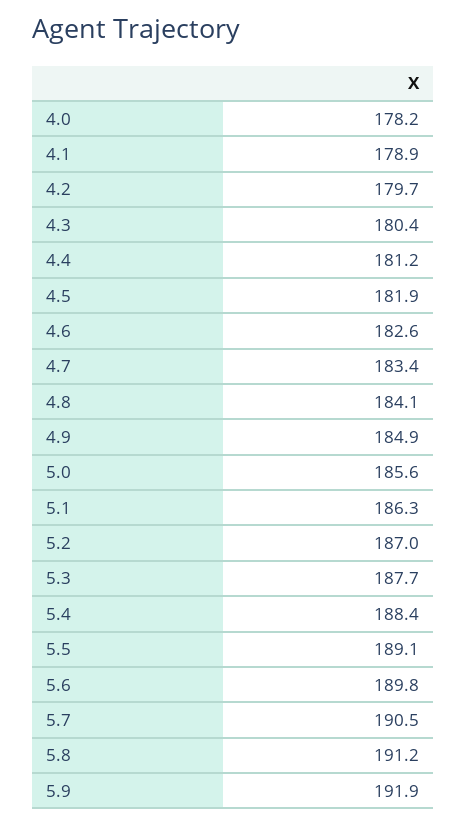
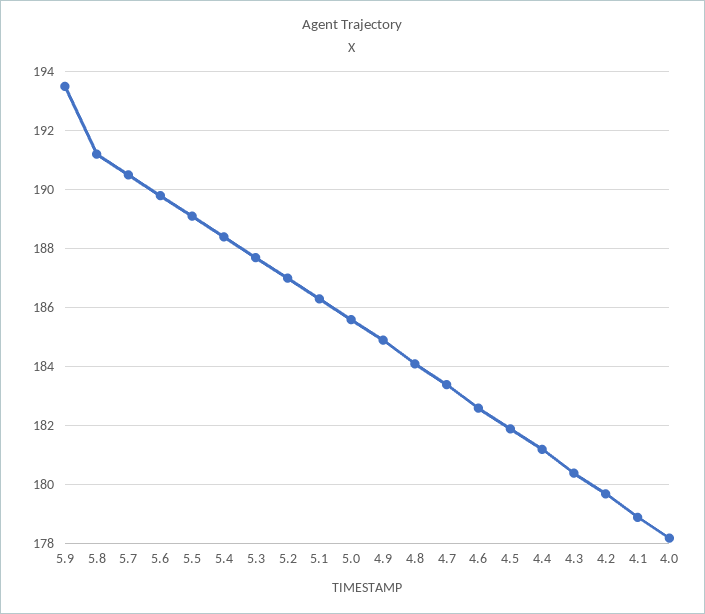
5.9: 191.9 -> 193.5

